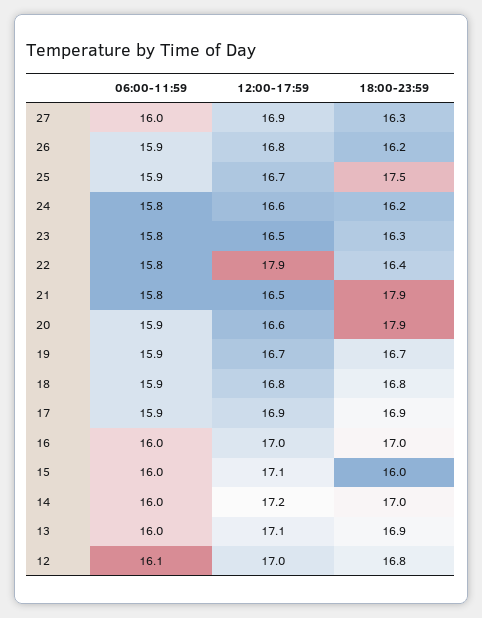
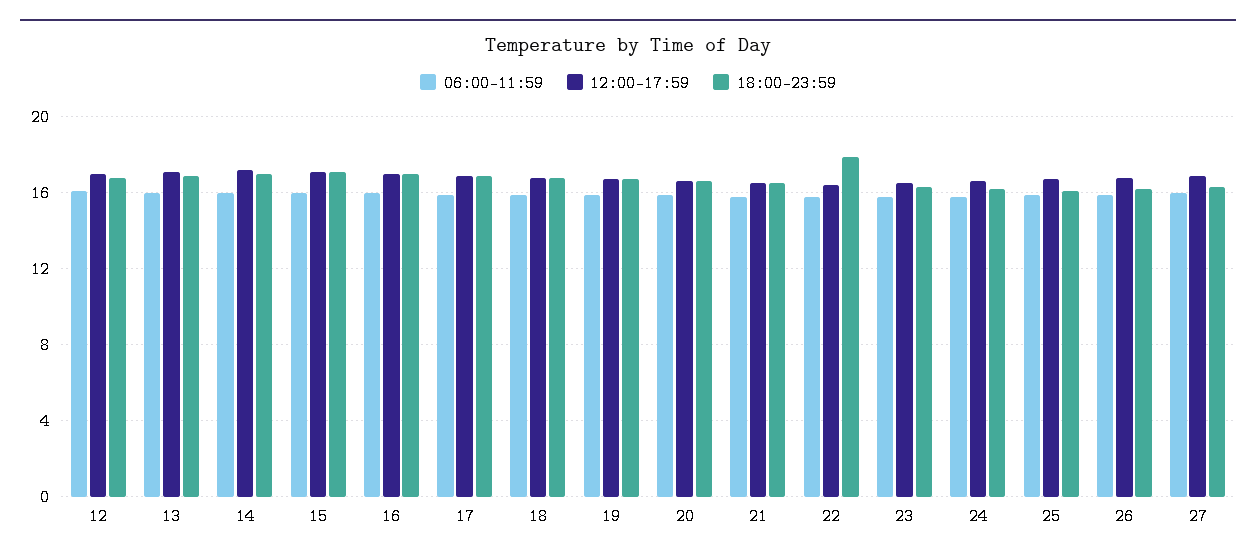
18:00-23:59, 25: 17.5 -> 16
12:00-17:59, 22: 17.9 -> 16.5
18:00-23:59, 22: 16.4 -> 18
18:00-23:59, 21: 17.9 -> 16.5
18:00-23:59, 20: 17.9 -> 16.5
18:00-23:59, 15: 16 -> 17

